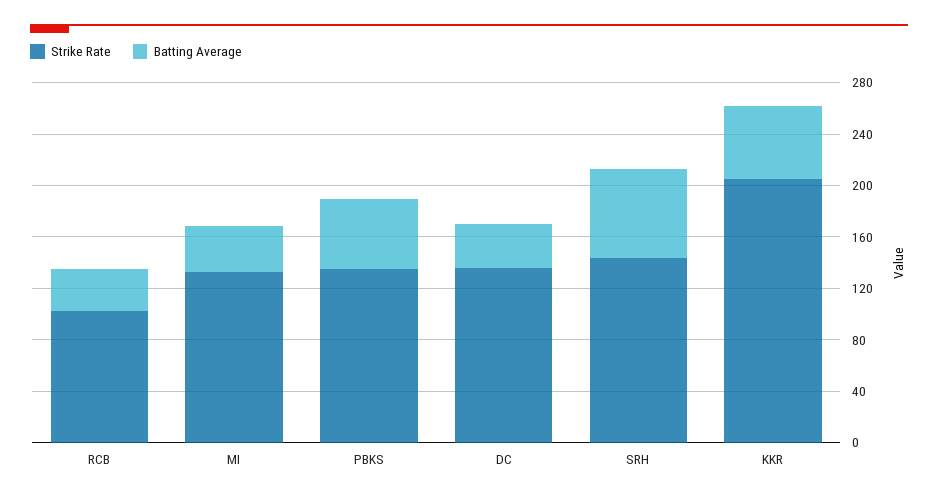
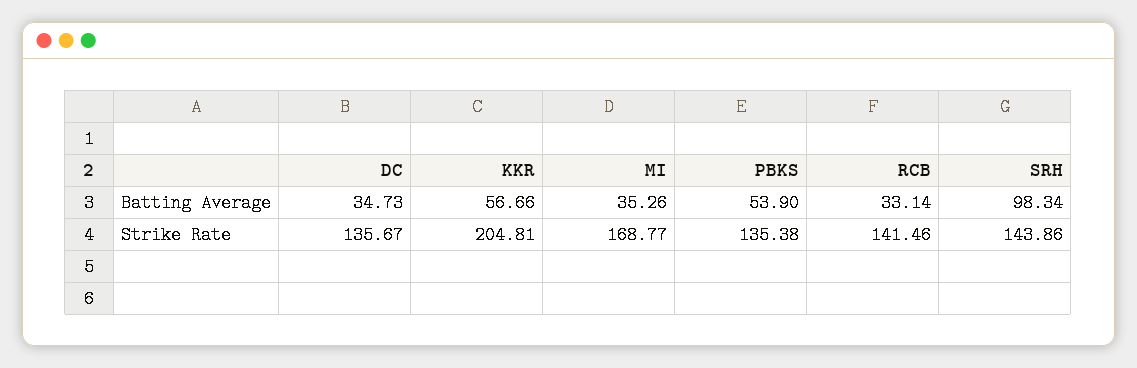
Strike Rate, RCB: 100 -> 141.46
Strike Rate, MI: 130 -> 168.77
Batting Average, SRH: 70 -> 98.34

